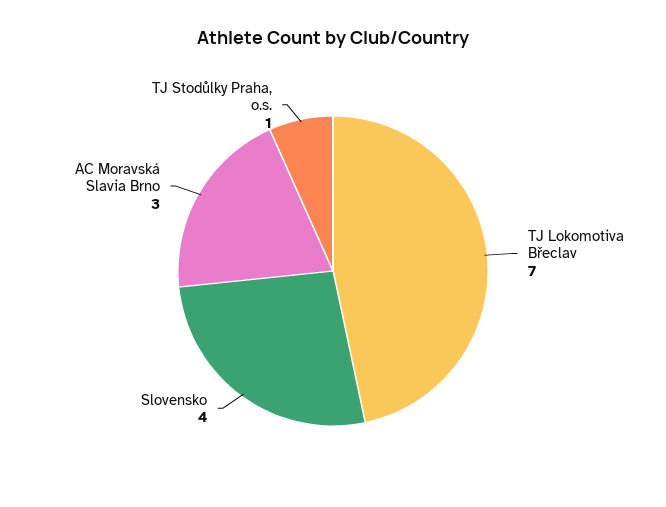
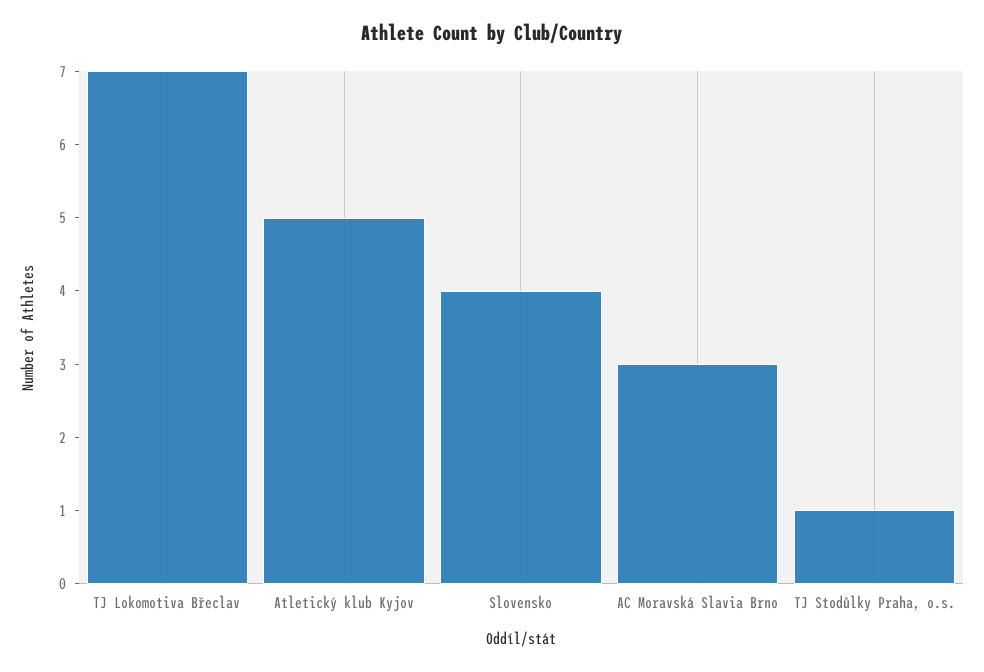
Atletický klub Kyjov: none -> 5

